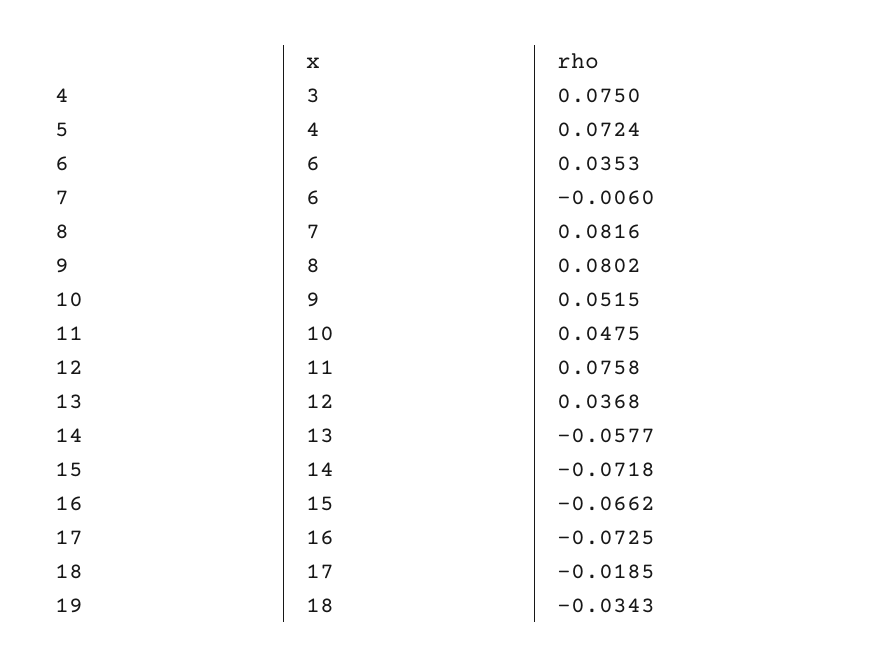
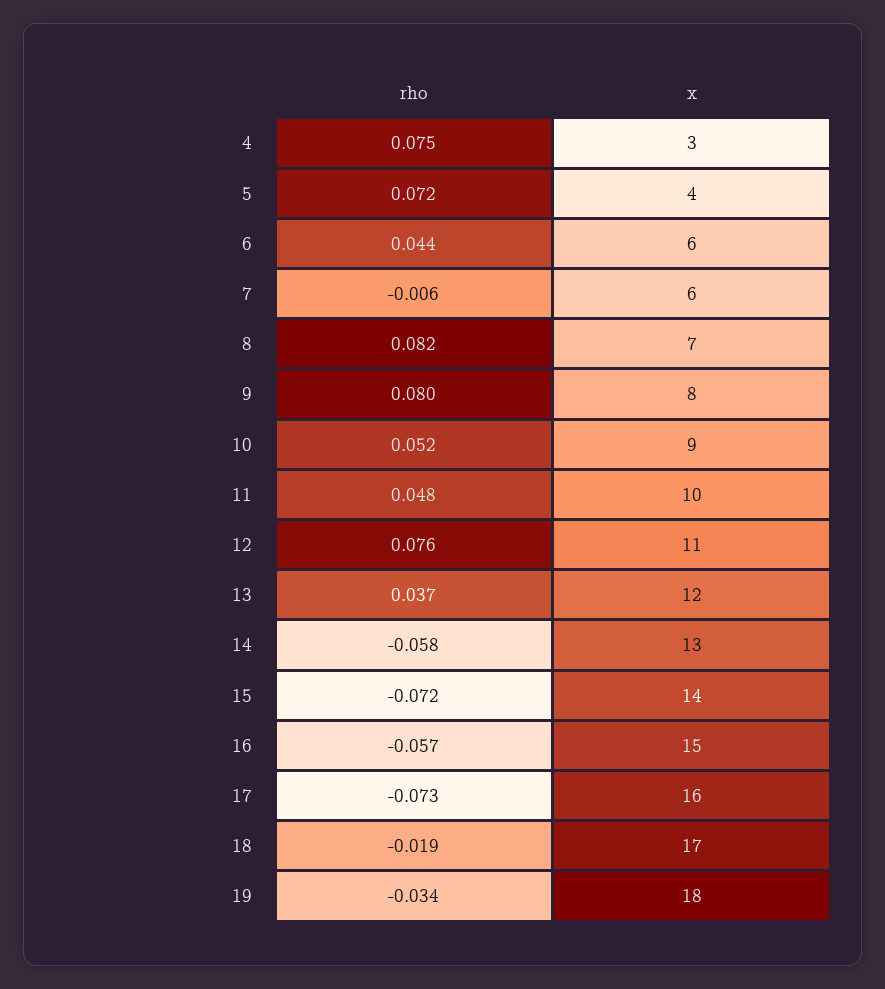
rho, 6: 0.0353 -> 0.044
rho, 16: -0.0662 -> -0.057

